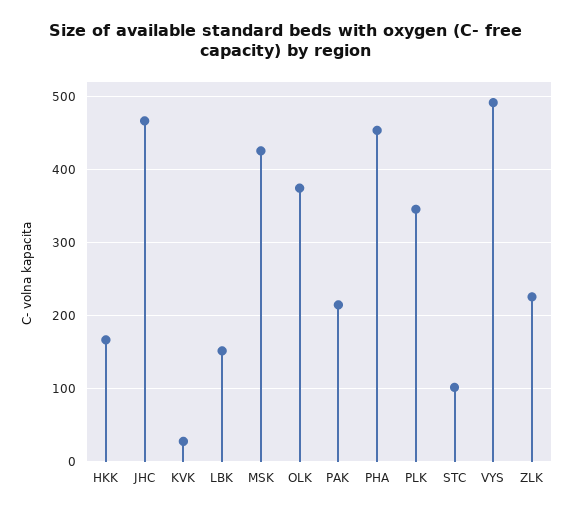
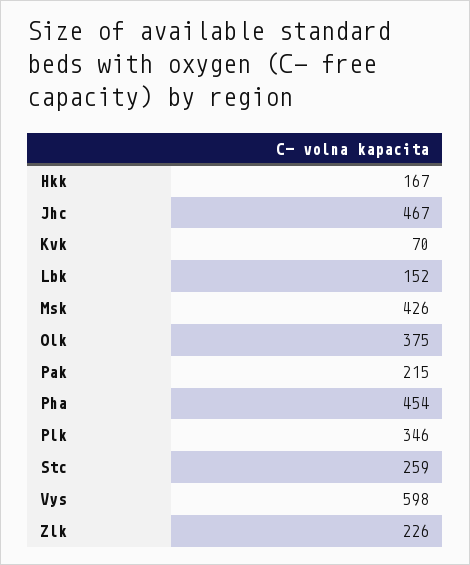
KVK: 30 -> 70
STC: 100 -> 259
VYS: 490 -> 598

